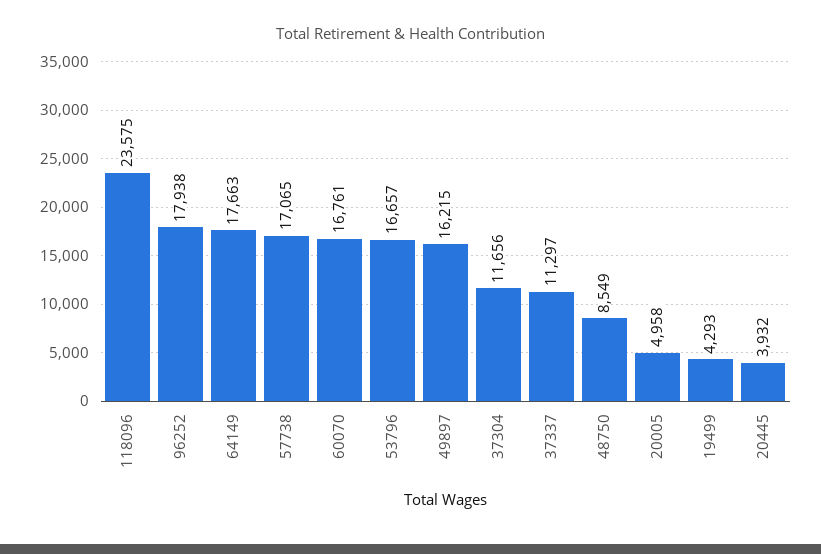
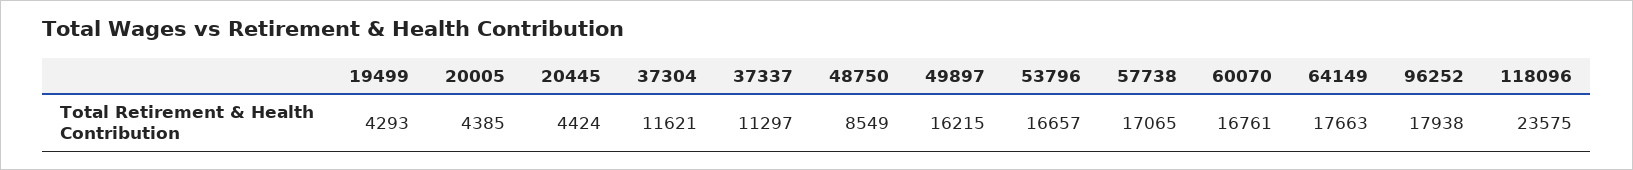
37304: 11656 -> 11621
20005: 4958 -> 4385
20445: 3932 -> 4424

